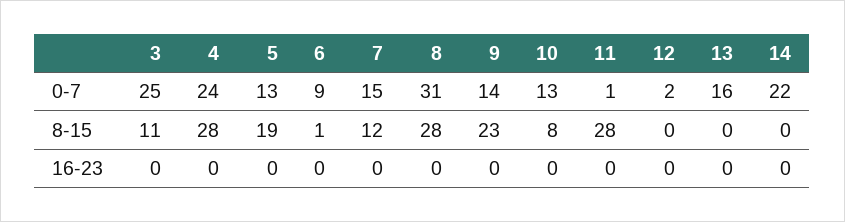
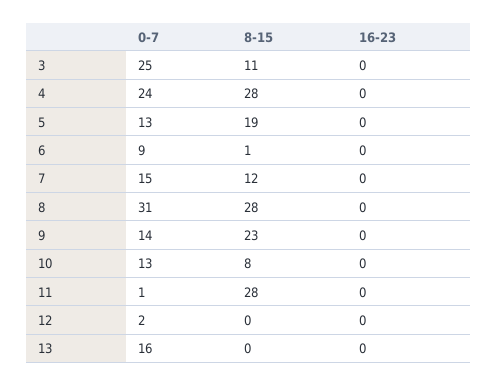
14, 0-7: 22 -> none
14, 8-15: 0 -> none
14, 16-23: 0 -> none

